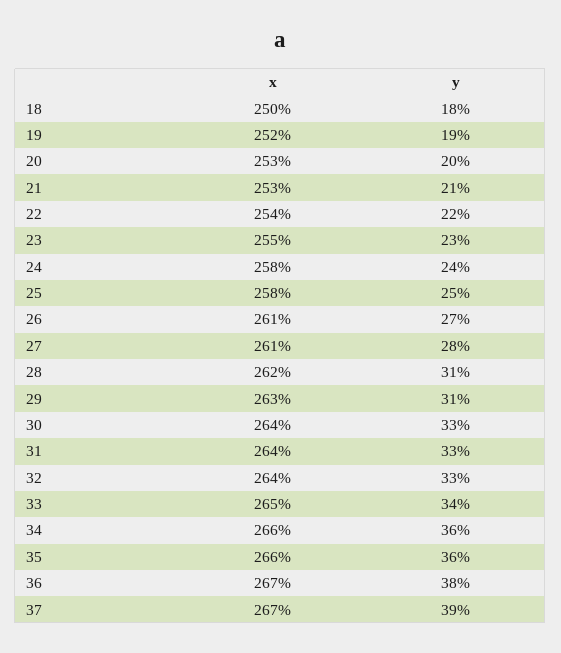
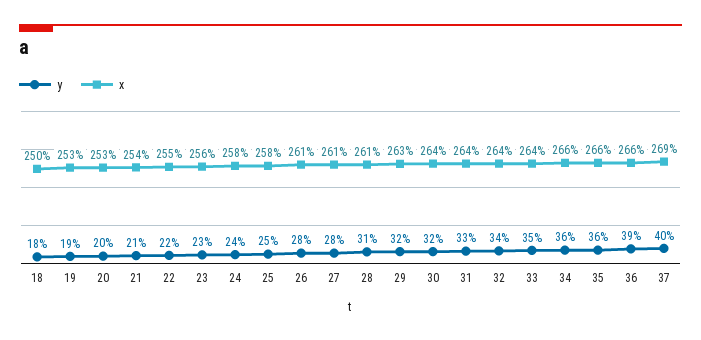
x, 19: 252 -> 253
x, 21: 253 -> 254
x, 22: 254 -> 255
x, 23: 255 -> 256
y, 26: 27 -> 28
x, 28: 262 -> 261
y, 29: 31 -> 32
y, 30: 33 -> 32
y, 32: 33 -> 34
x, 33: 265 -> 264
y, 33: 34 -> 35
x, 36: 267 -> 266
y, 36: 38 -> 39
x, 37: 267 -> 269
y, 37: 39 -> 40

